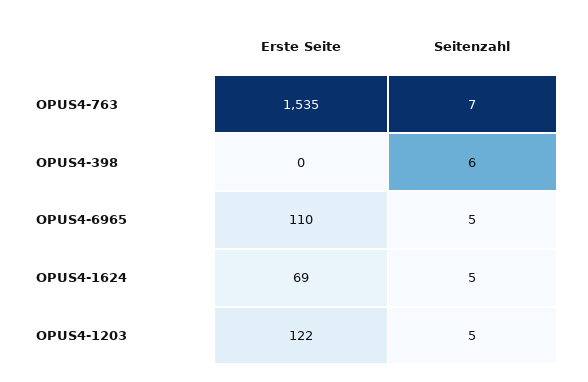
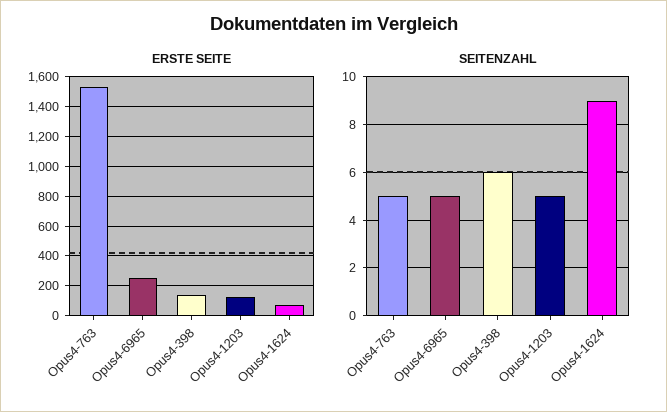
Seitenzahl, OPUS4-763: 7 -> 5
Erste Seite, OPUS4-398: 0 -> 150
Erste Seite, OPUS4-6965: 110 -> 250
Seitenzahl, OPUS4-1624: 5 -> 9

